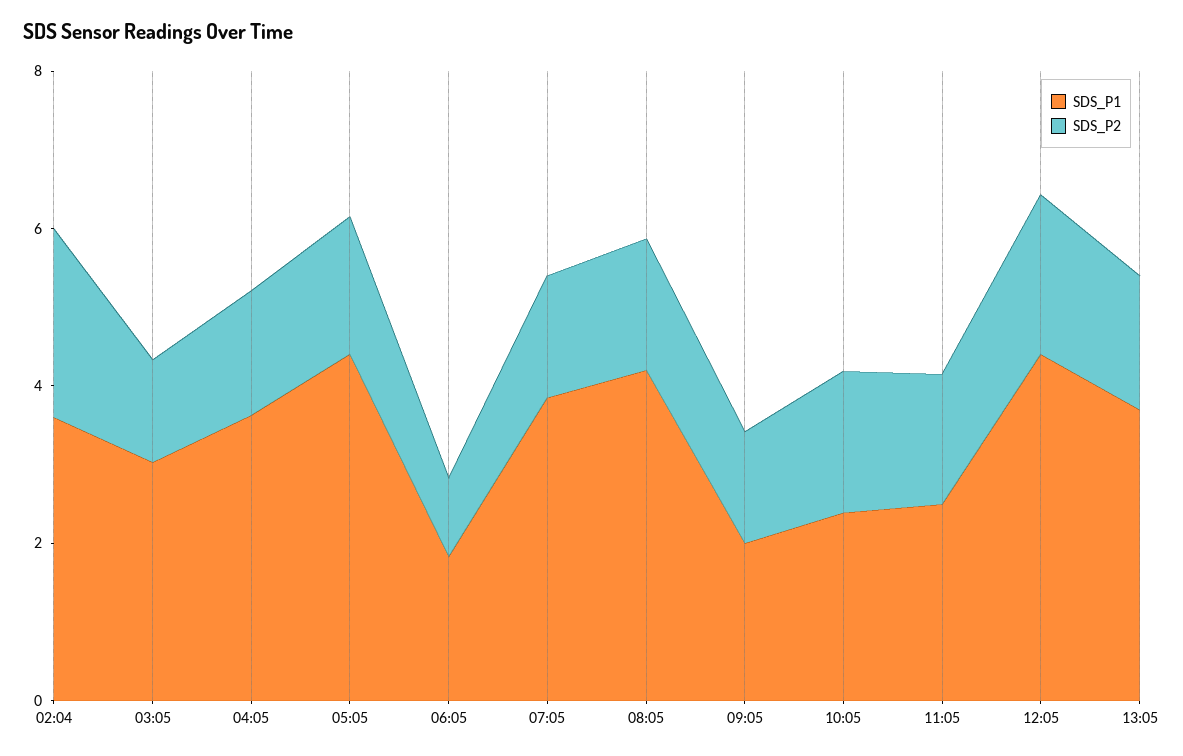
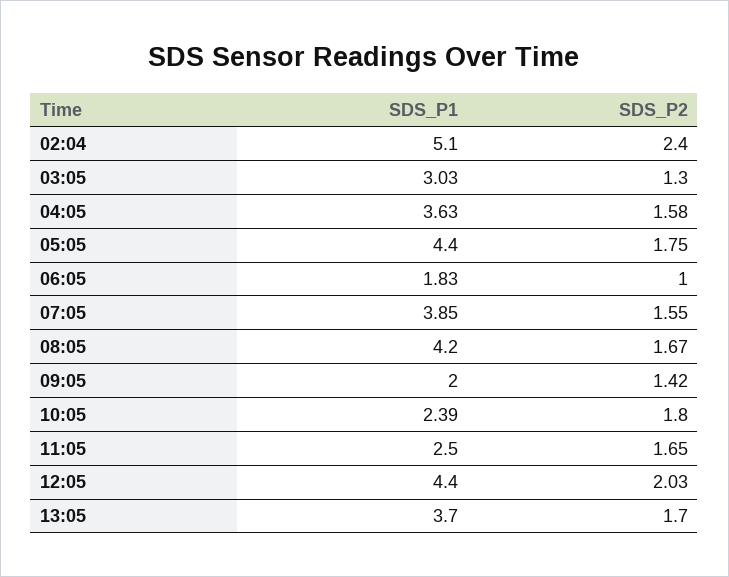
SDS_P1, 02:04: 3.5 -> 5.1

